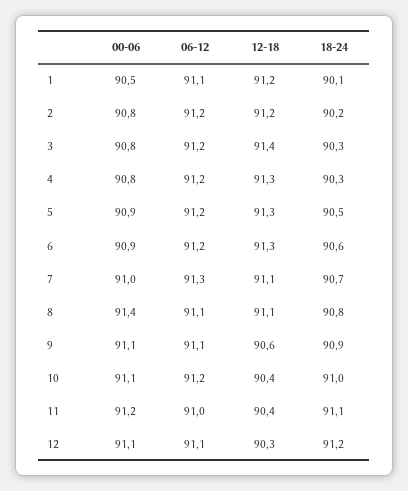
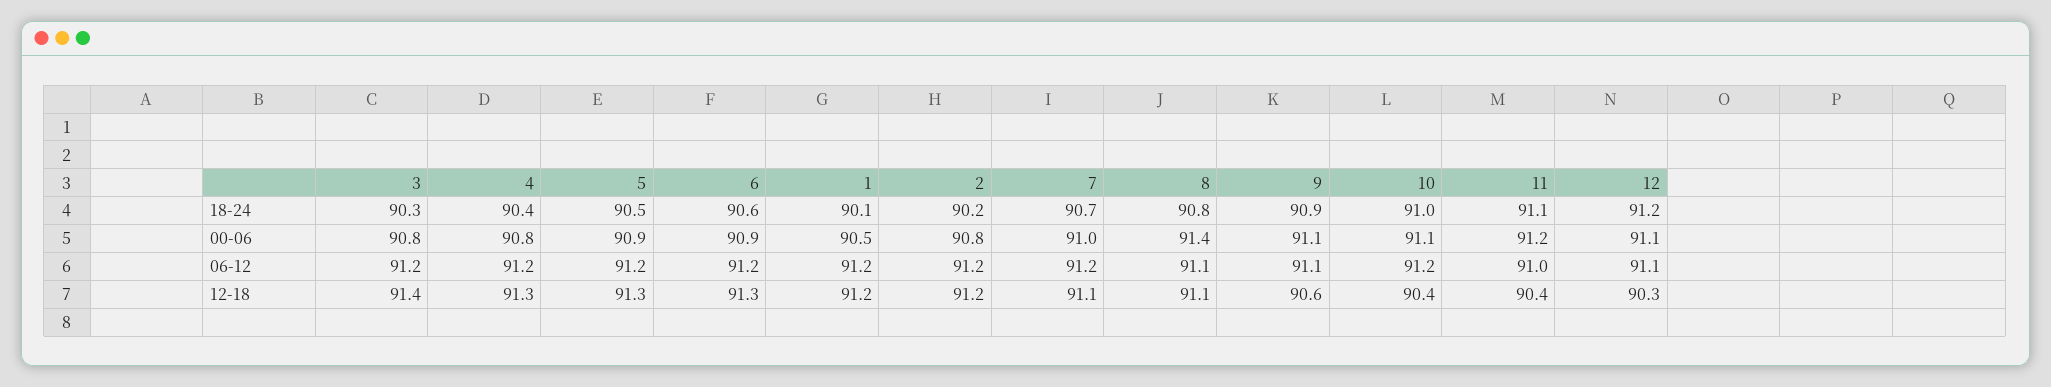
06-12, 1: 91.1 -> 91.2
18-24, 4: 90.3 -> 90.4
06-12, 7: 91.3 -> 91.2

